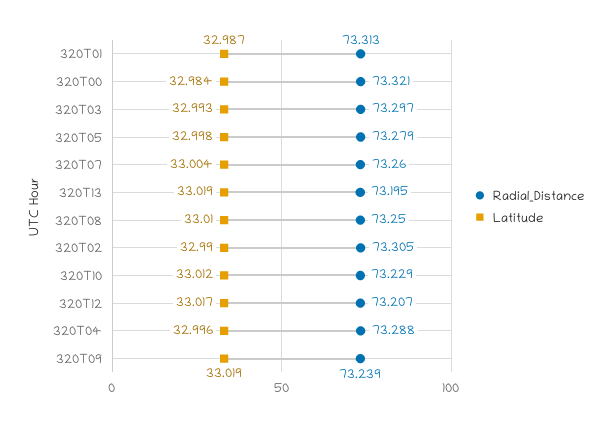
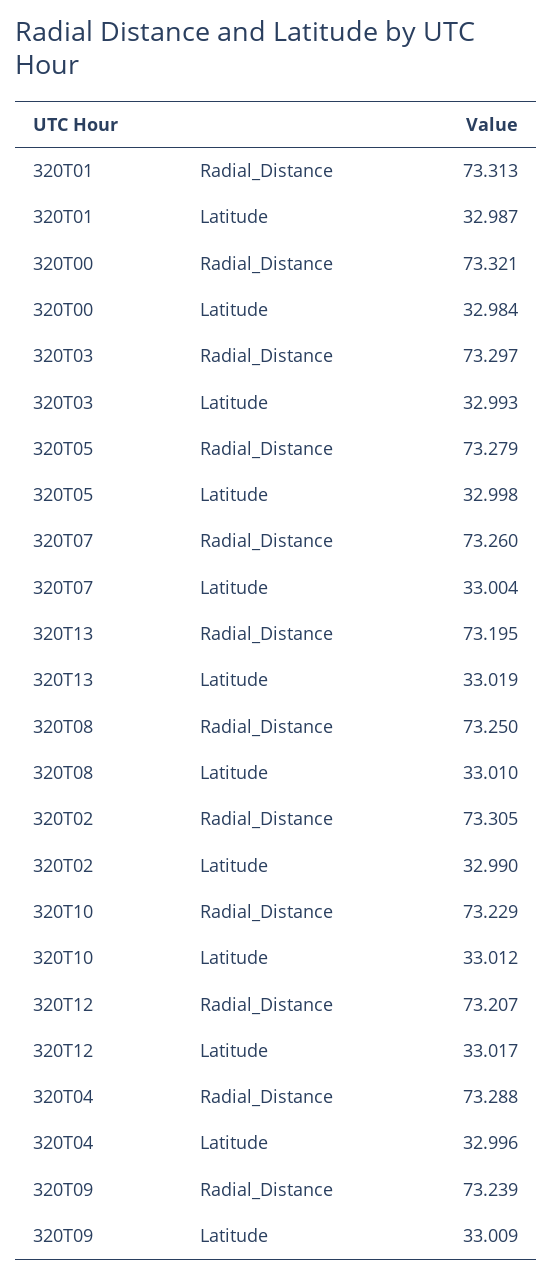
Latitude, 320T09: 33.019 -> 33.009

